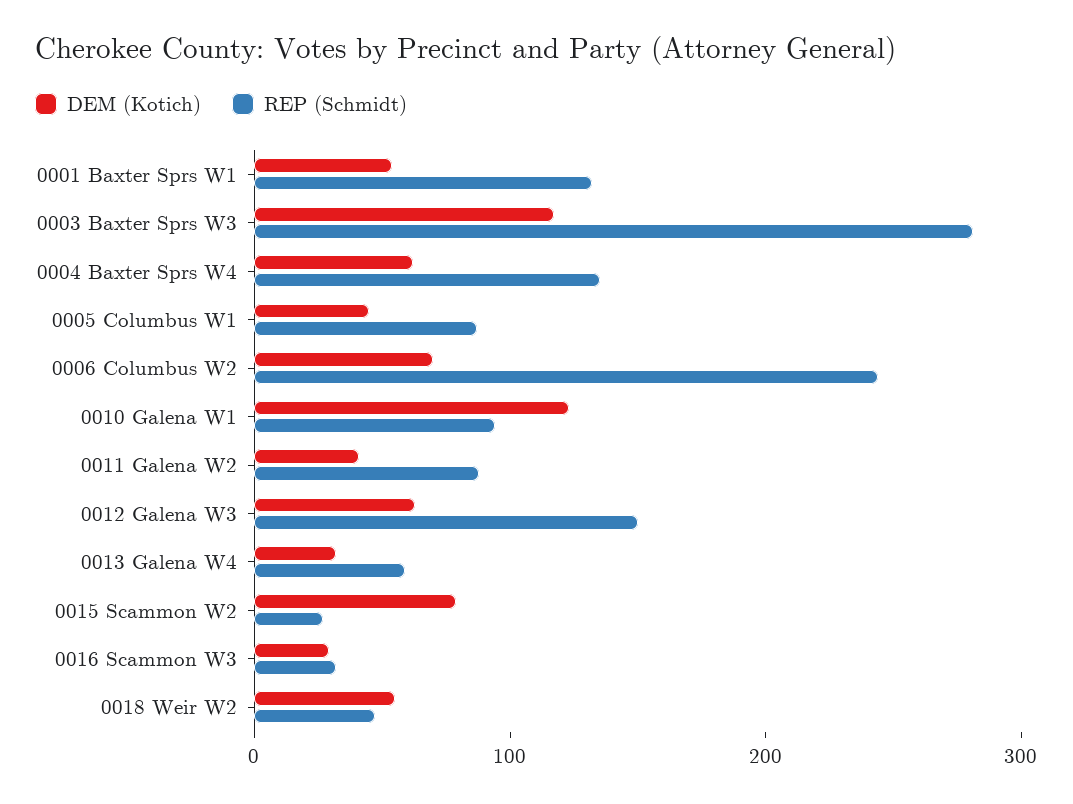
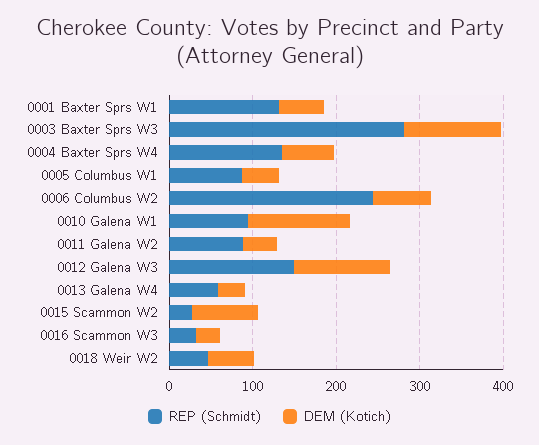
DEM (Kotich), 0012 Galena W3: 60 -> 120

